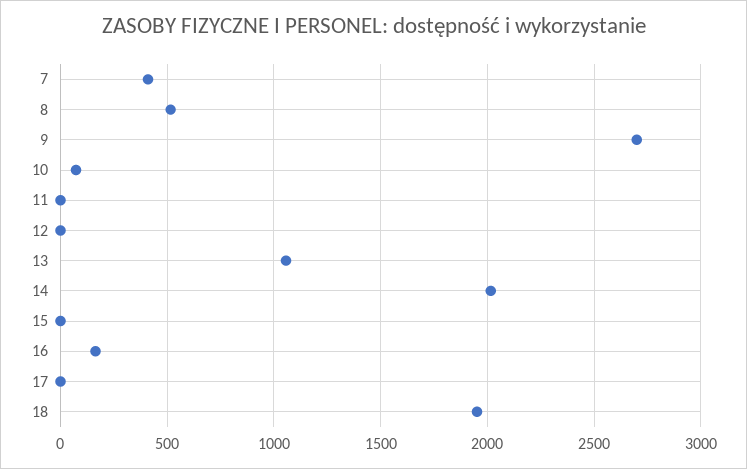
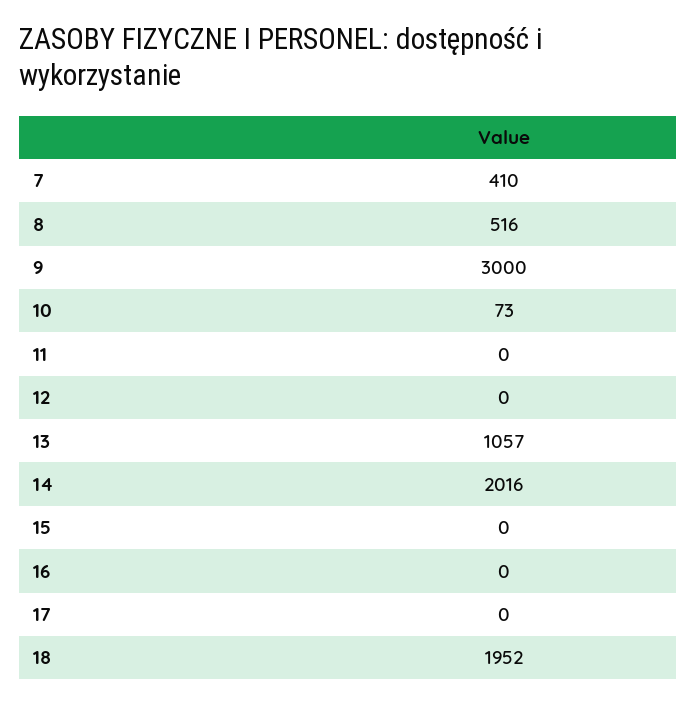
9: 2700 -> 3000
16: 150 -> 0

